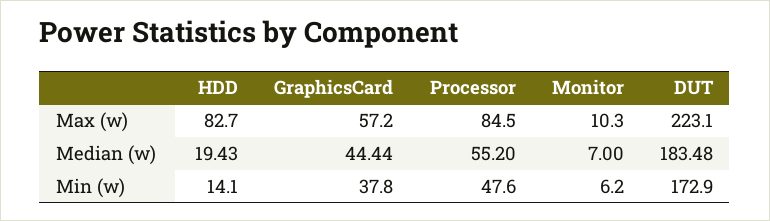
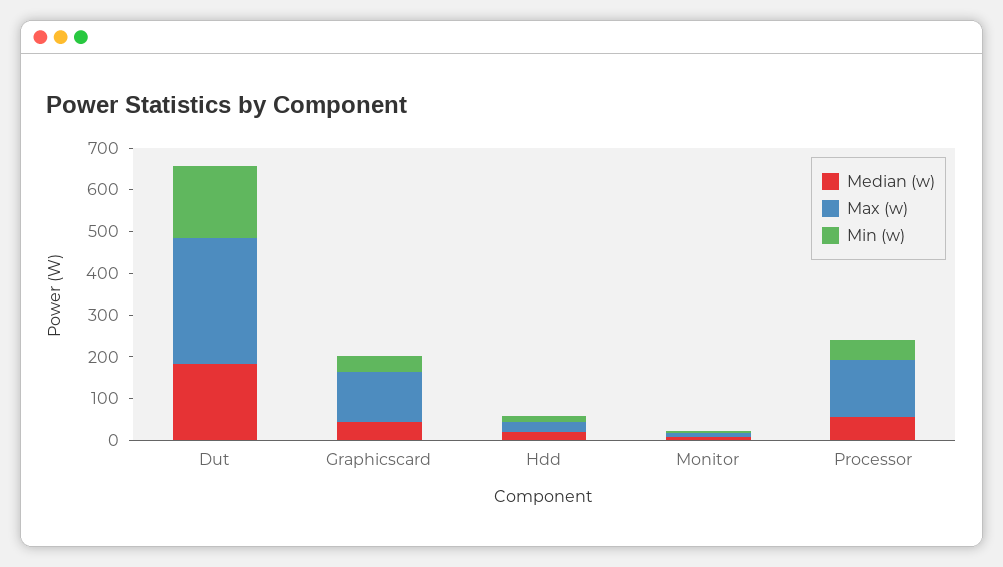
Max (w), HDD: 82.7 -> 20
Max (w), GraphicsCard: 57.2 -> 120
Max (w), Processor: 84.5 -> 140
Max (w), DUT: 223.1 -> 300

